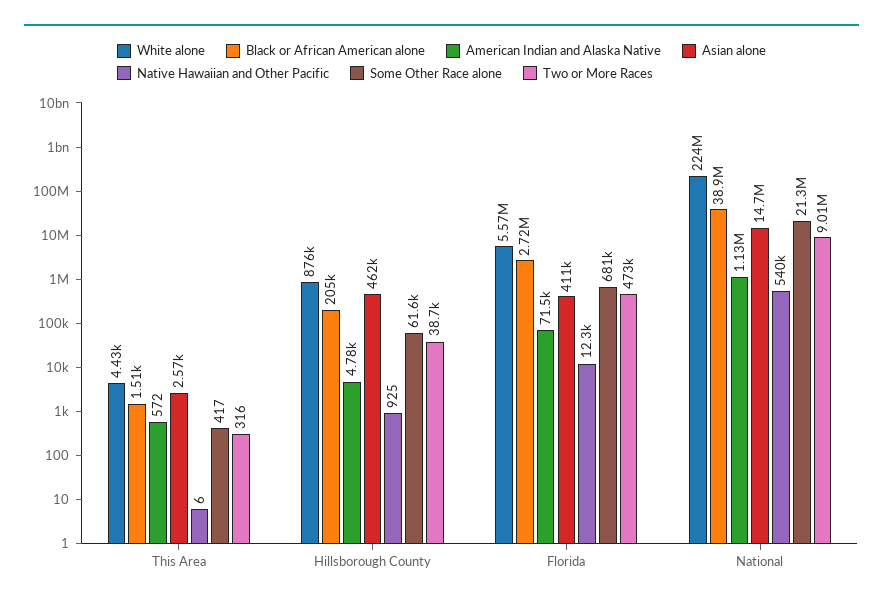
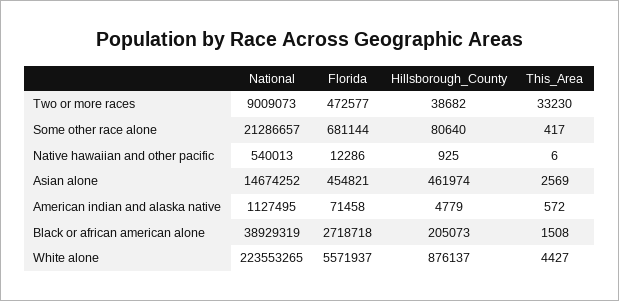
Two or More Races, This Area: 316 -> 33230
Some Other Race alone, Hillsborough County: 61600 -> 80640
Asian alone, Florida: 411000 -> 454821

